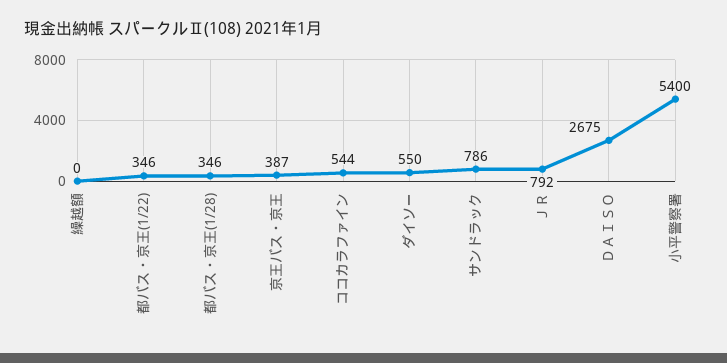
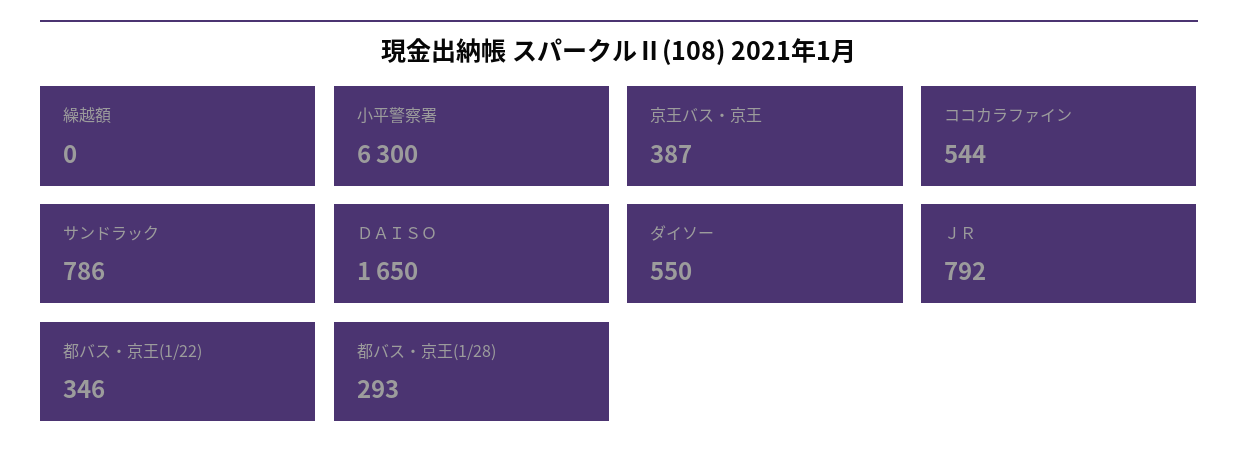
都バス・京王(1/28): 346 -> 293
ＤＡＩＳＯ: 2675 -> 1650
小平警察署: 5400 -> 6300

